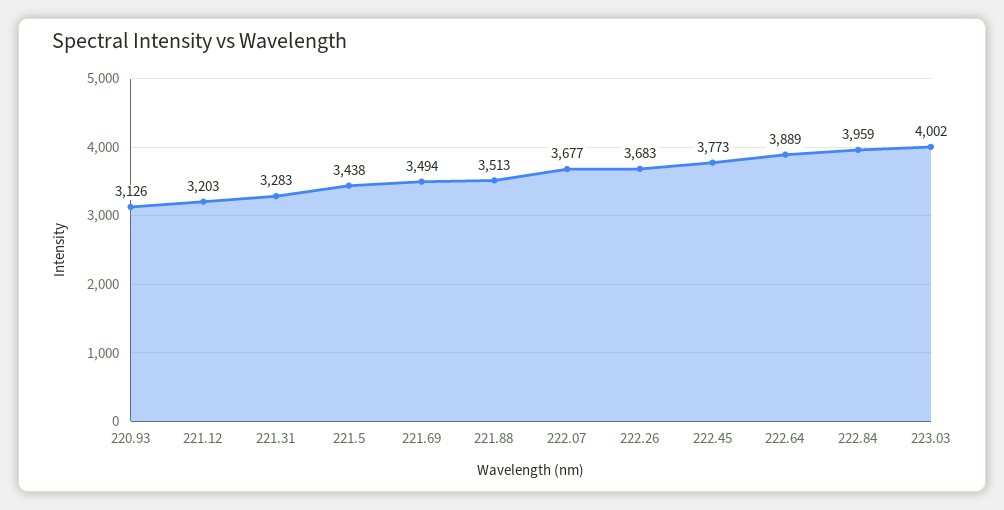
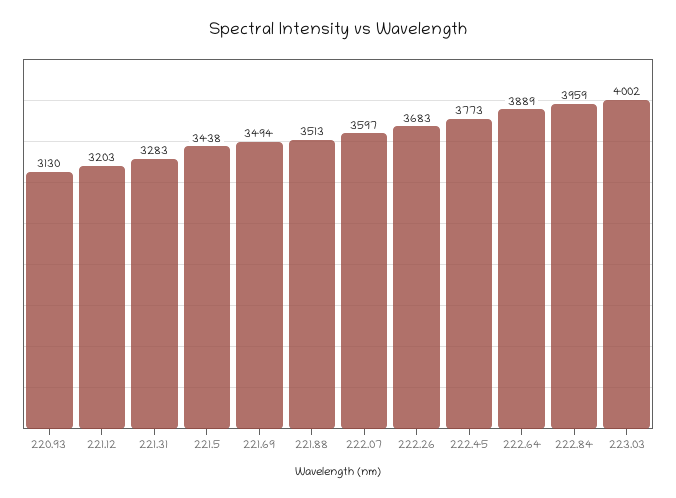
220.93: 3126 -> 3130
222.07: 3677 -> 3597

